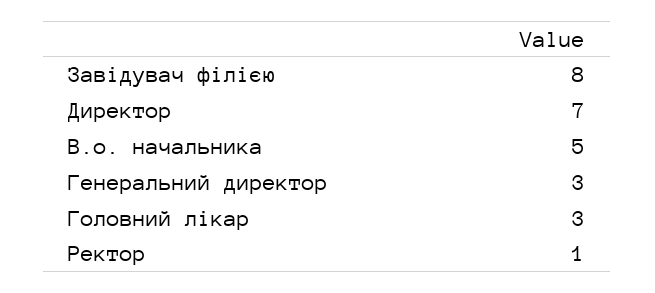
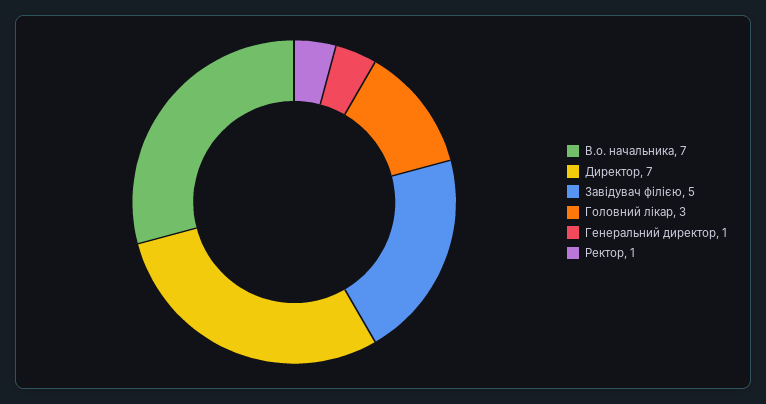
Завідувач філією: 8 -> 5
В.о. начальника: 5 -> 7
Генеральний директор: 3 -> 1

